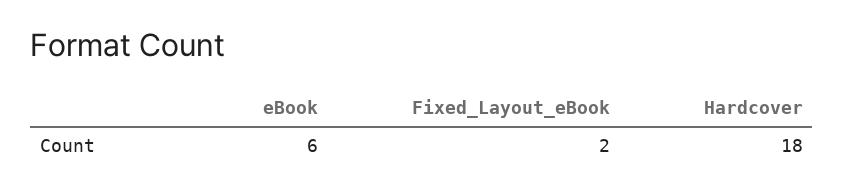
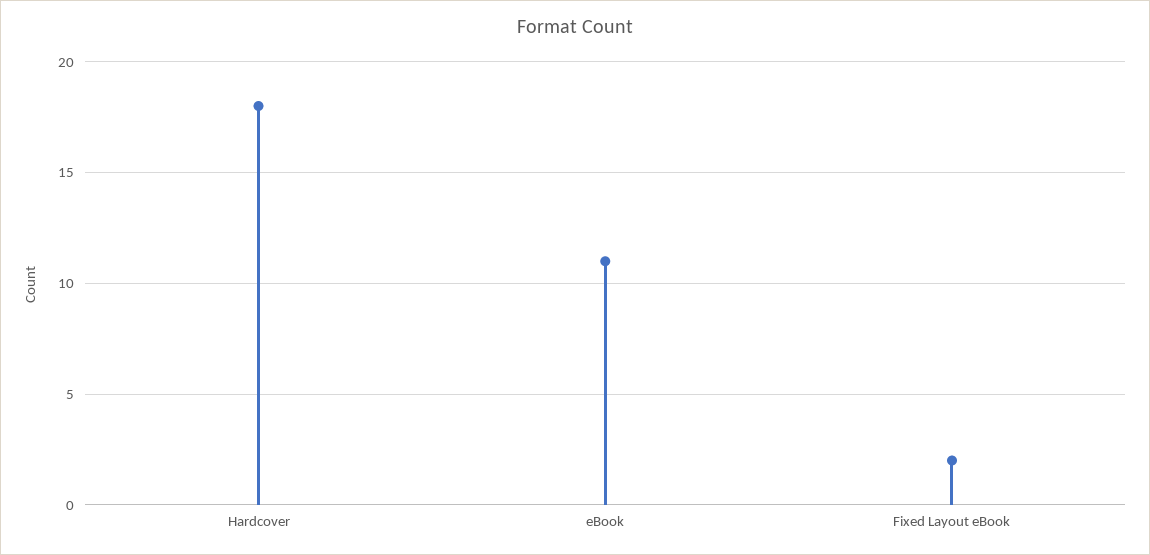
eBook: 6 -> 11

